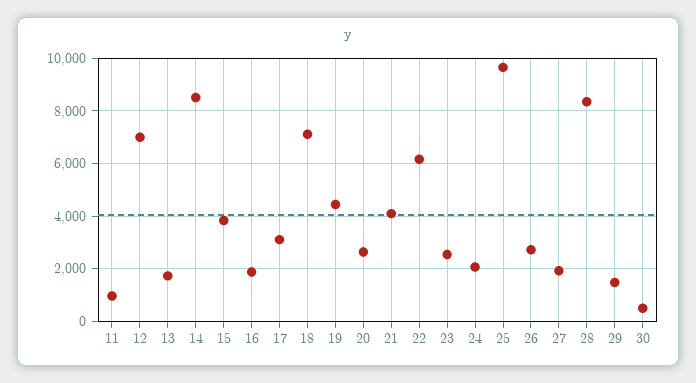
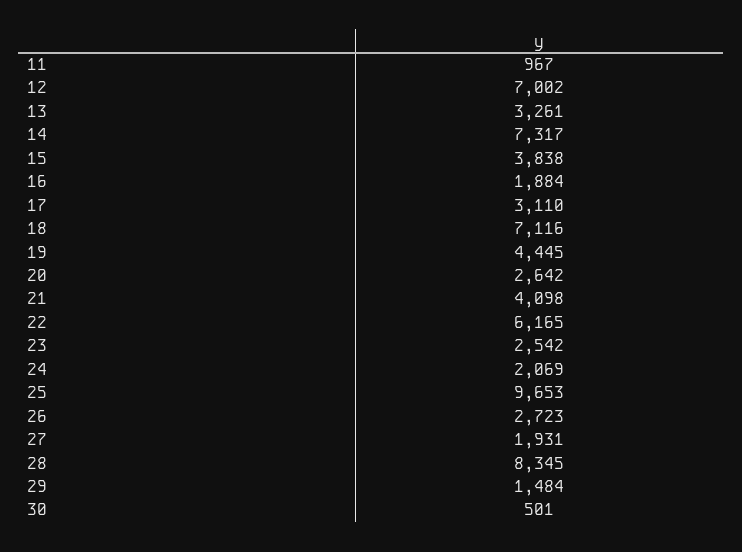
13: 1750 -> 3261
14: 8500 -> 7317

